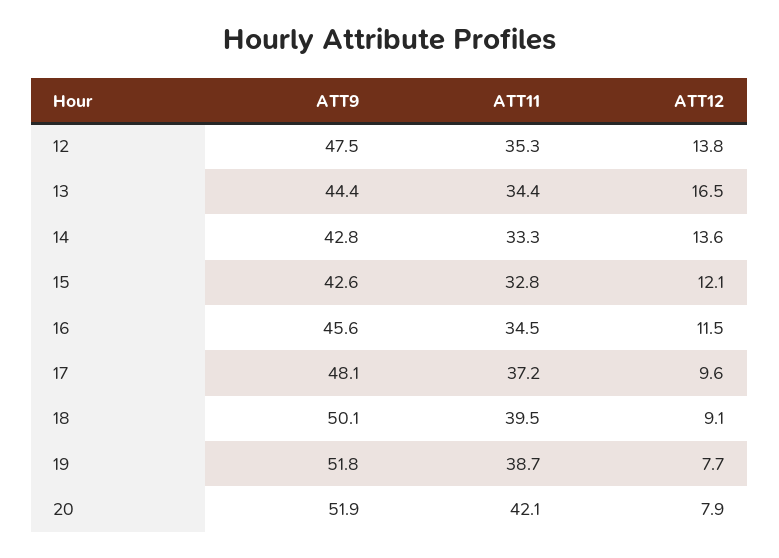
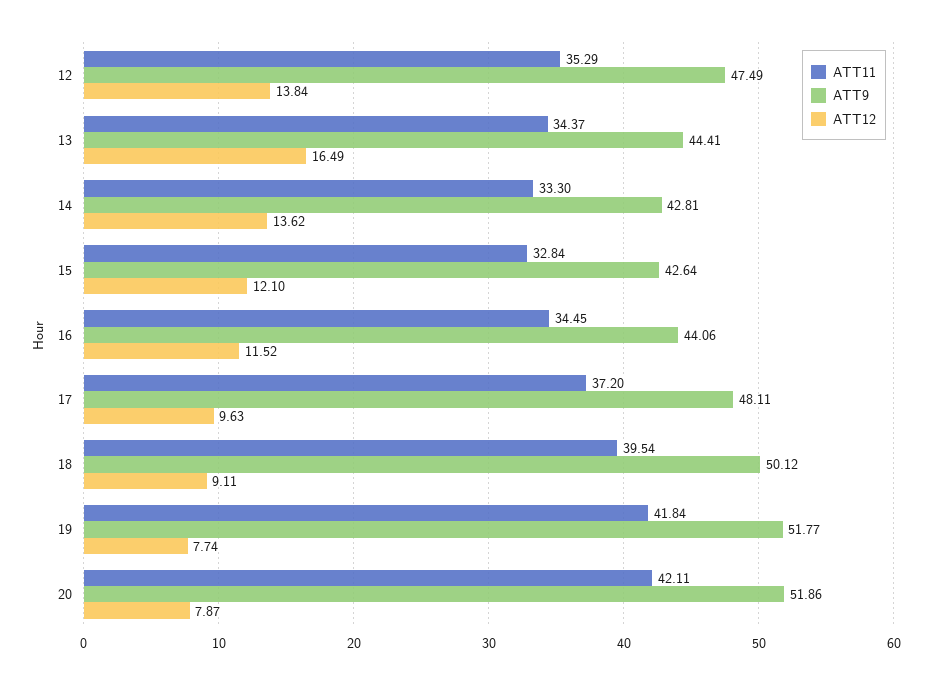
ATT9, 16: 45.6 -> 44.06
ATT11, 19: 38.7 -> 41.84

